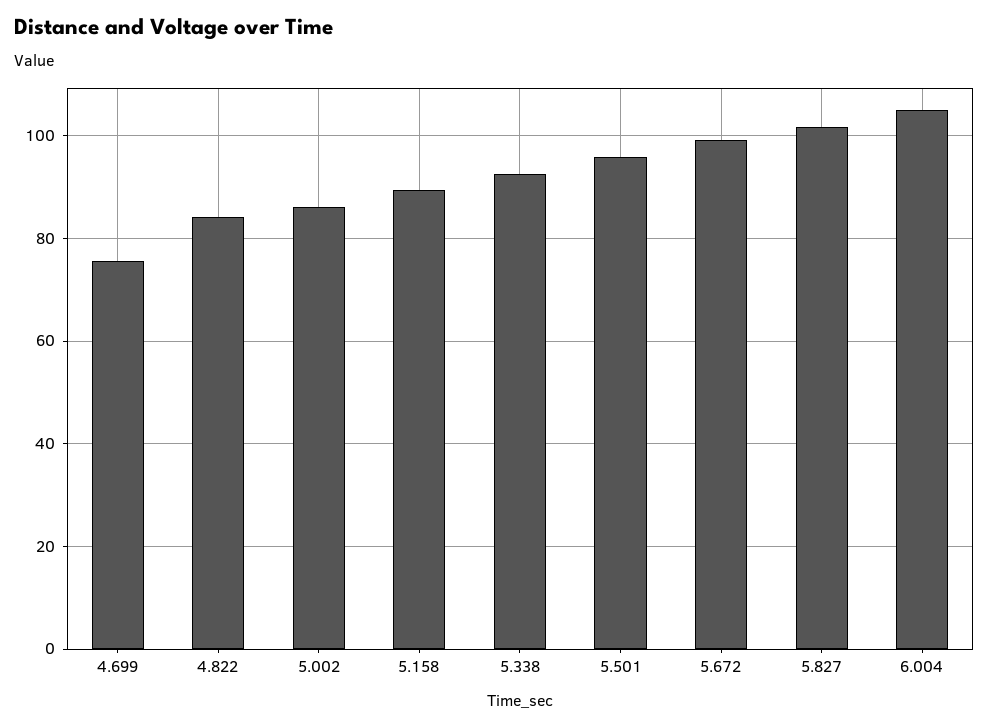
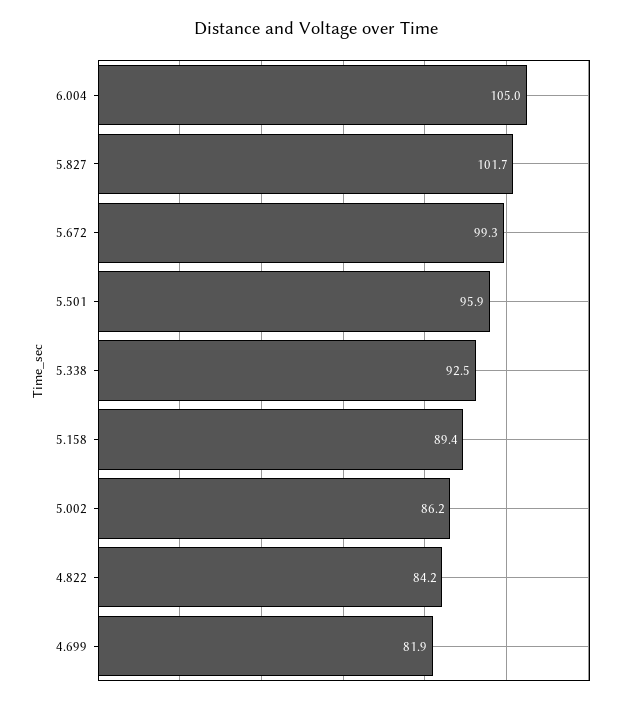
4.699: 76 -> 81.9

